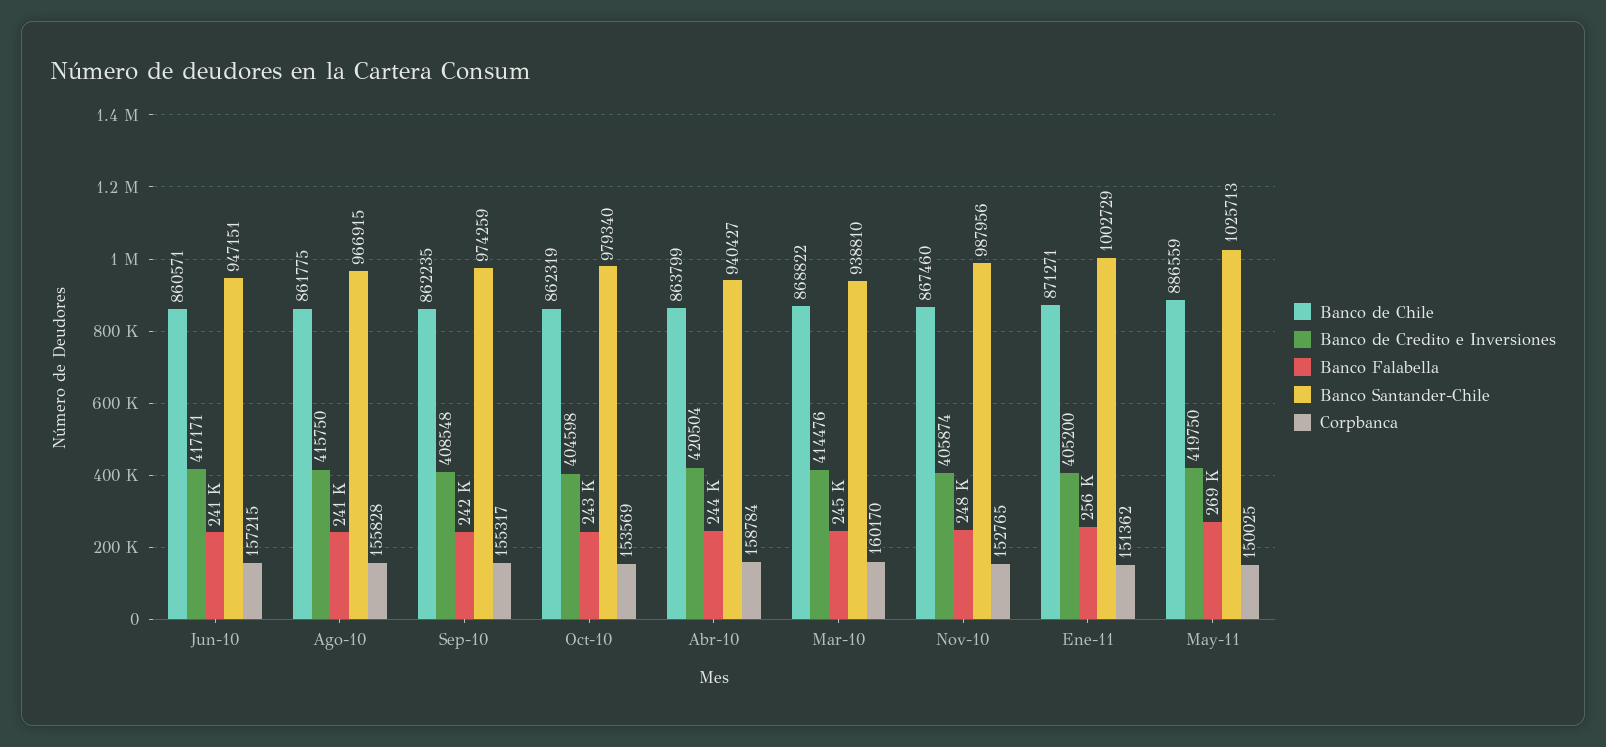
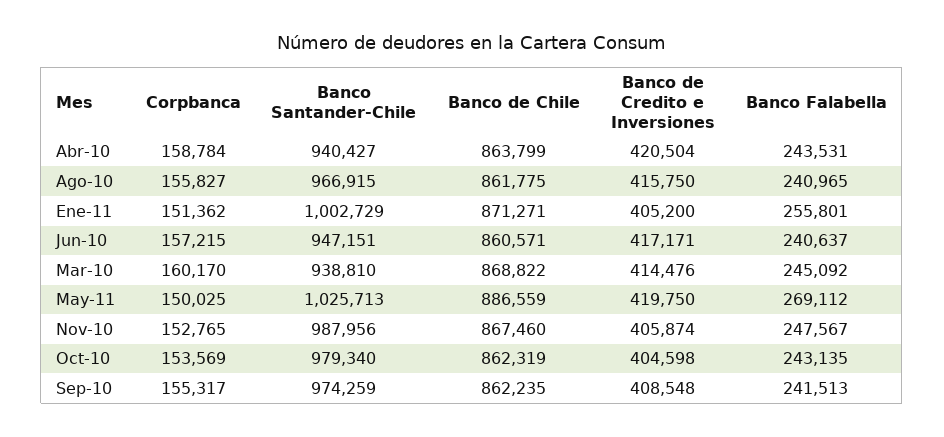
Corpbanca, Ago-10: 155828 -> 155827

